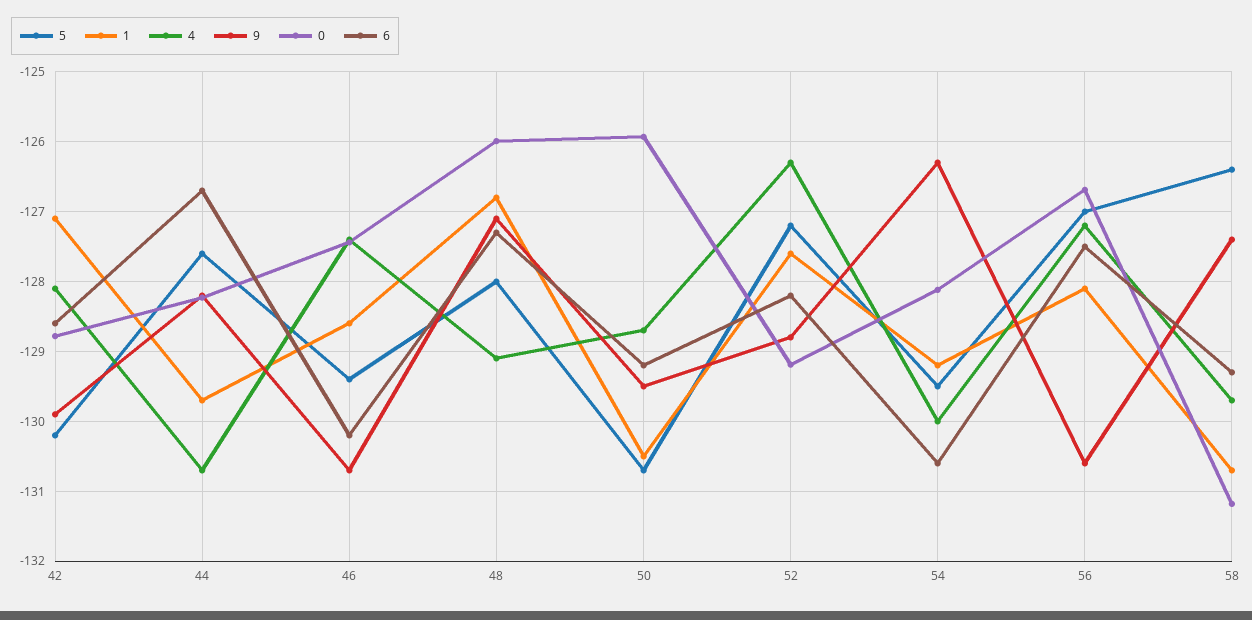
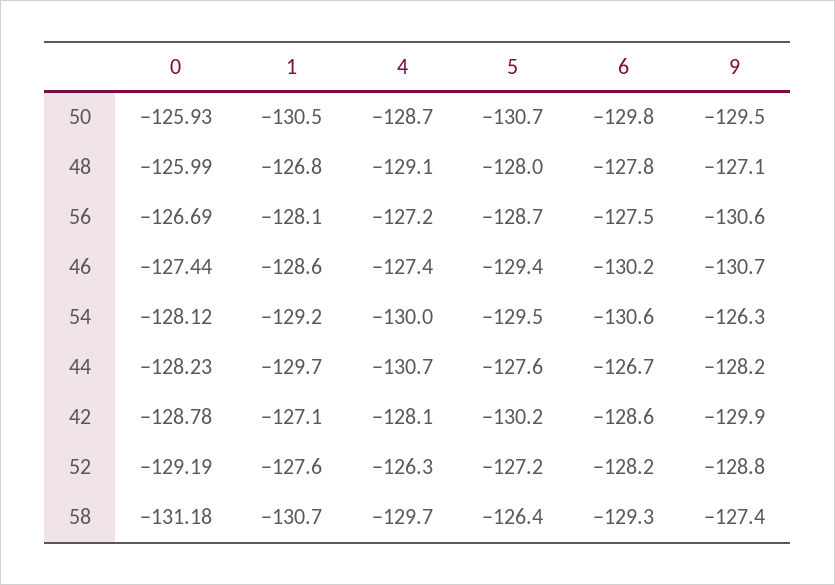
6, 48: -127.3 -> -127.8
6, 50: -129.2 -> -129.8
5, 56: -127 -> -128.7

